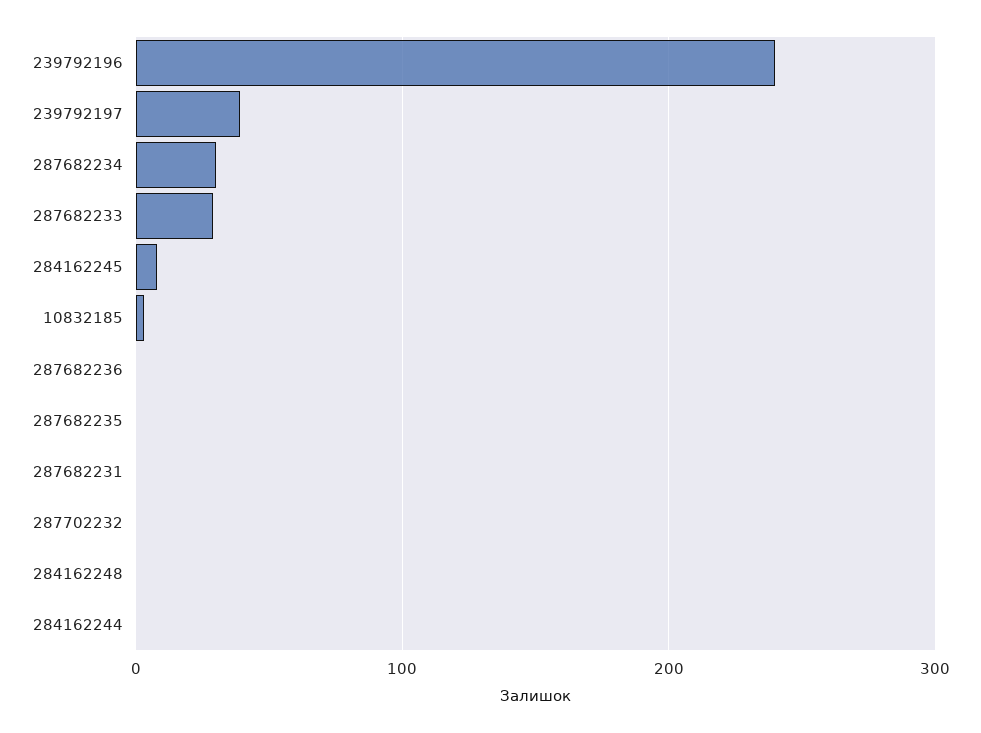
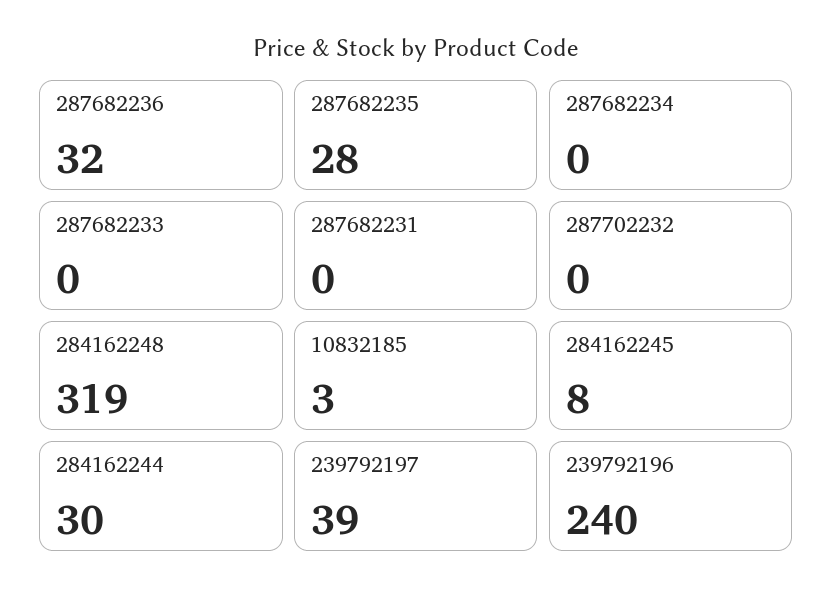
287682234: 30 -> 0
287682233: 30 -> 0
287682236: 0 -> 32
287682235: 0 -> 28
284162248: 0 -> 319
284162244: 0 -> 30

